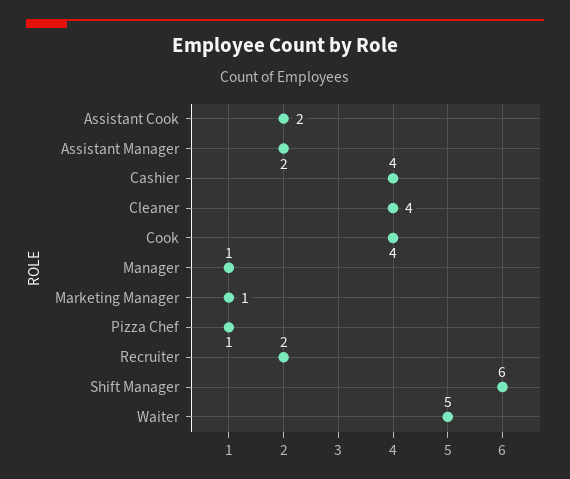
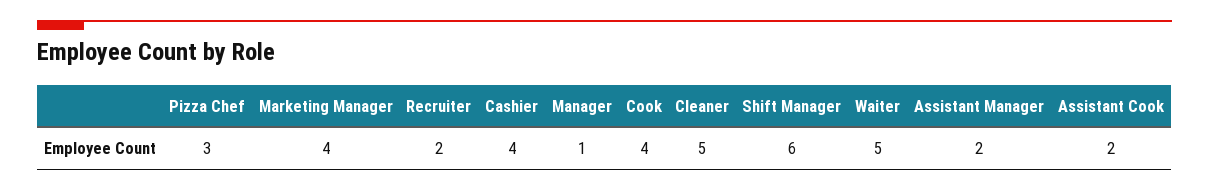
Cleaner: 4 -> 5
Marketing Manager: 1 -> 4
Pizza Chef: 1 -> 3

